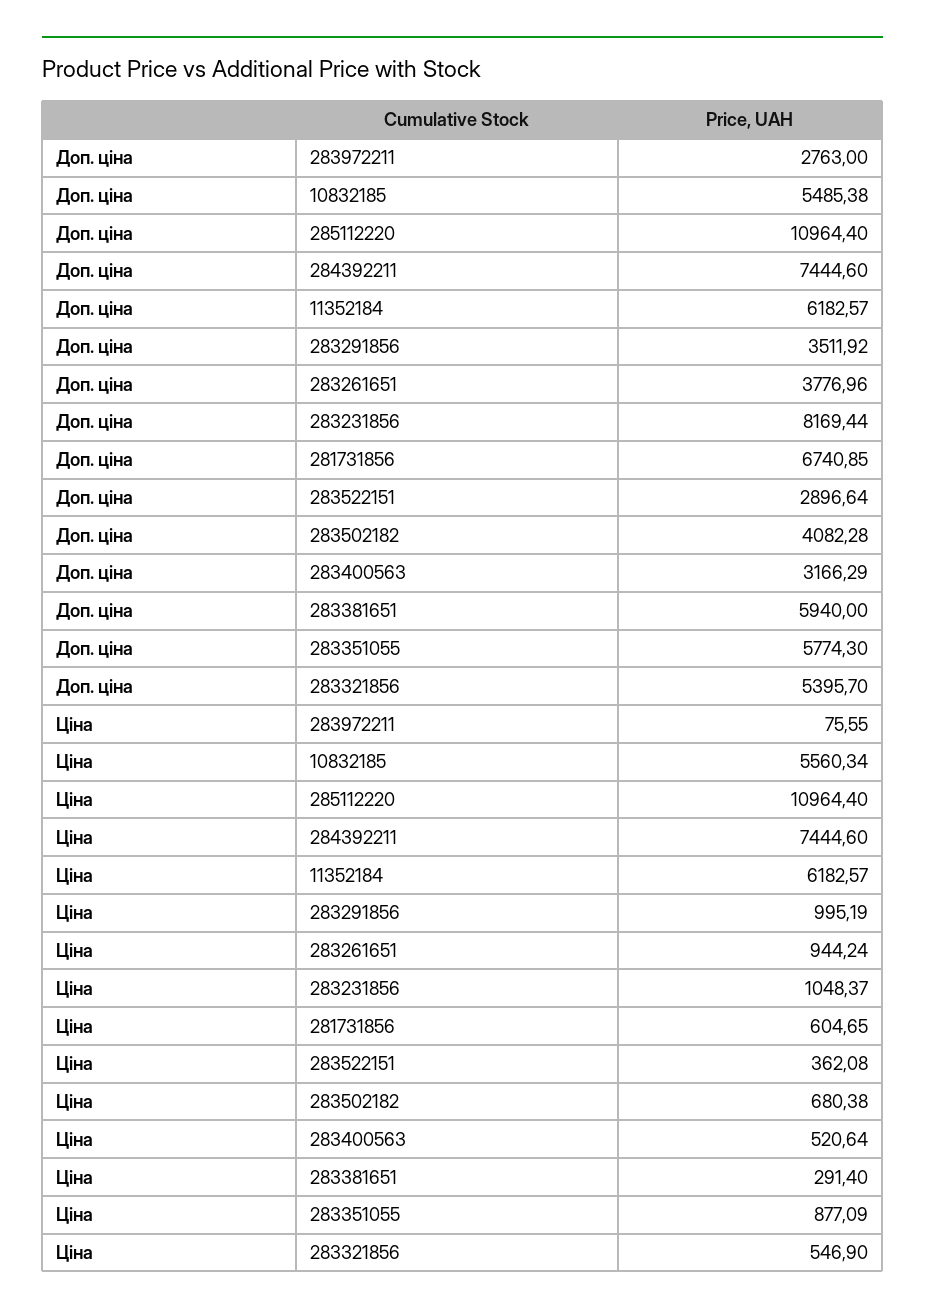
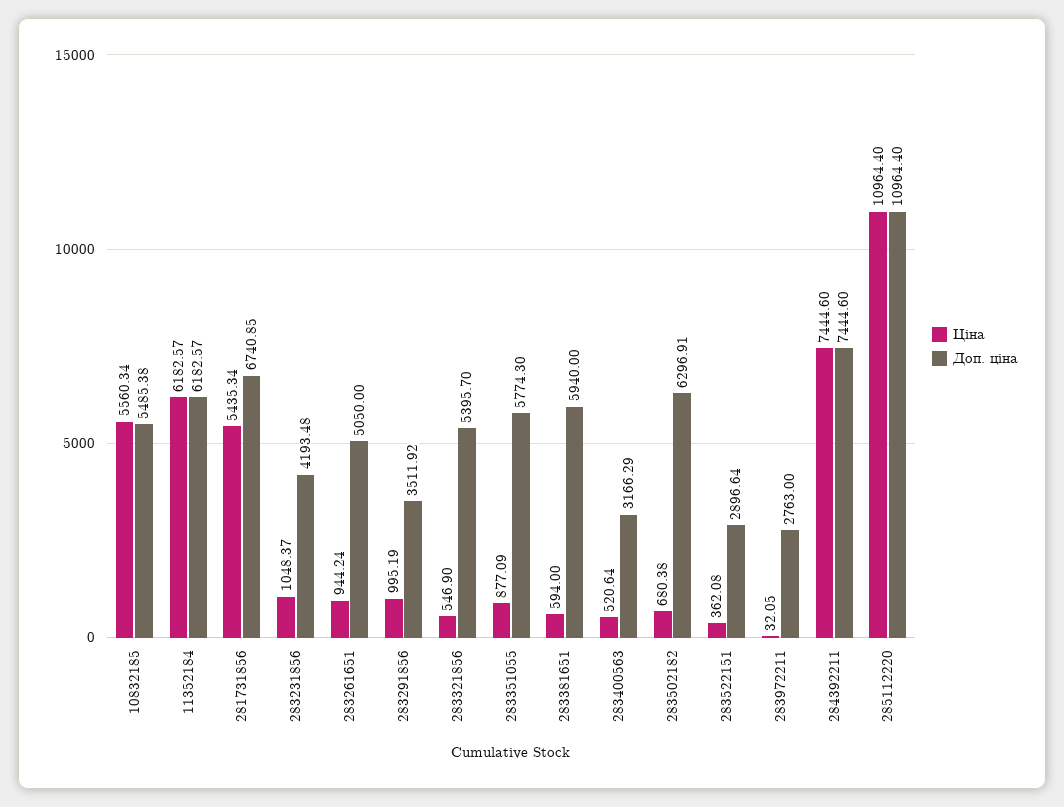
Доп. ціна, 283261651: 3776.96 -> 5050
Доп. ціна, 283231856: 8169.44 -> 4193.48
Доп. ціна, 283502182: 4082.28 -> 6296.91
Ціна, 283972211: 75.55 -> 32.05
Ціна, 281731856: 604.65 -> 5435.34
Ціна, 283381651: 291.4 -> 594

